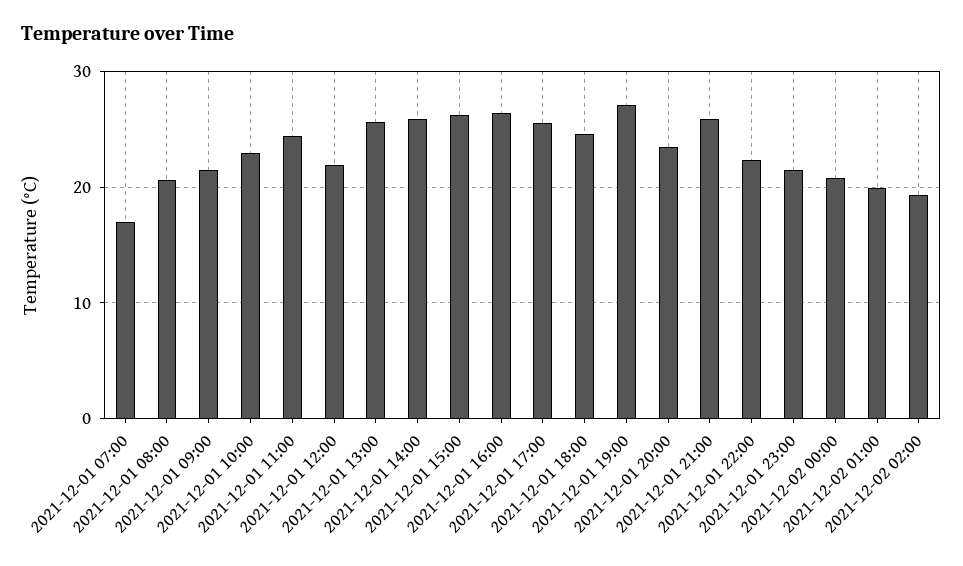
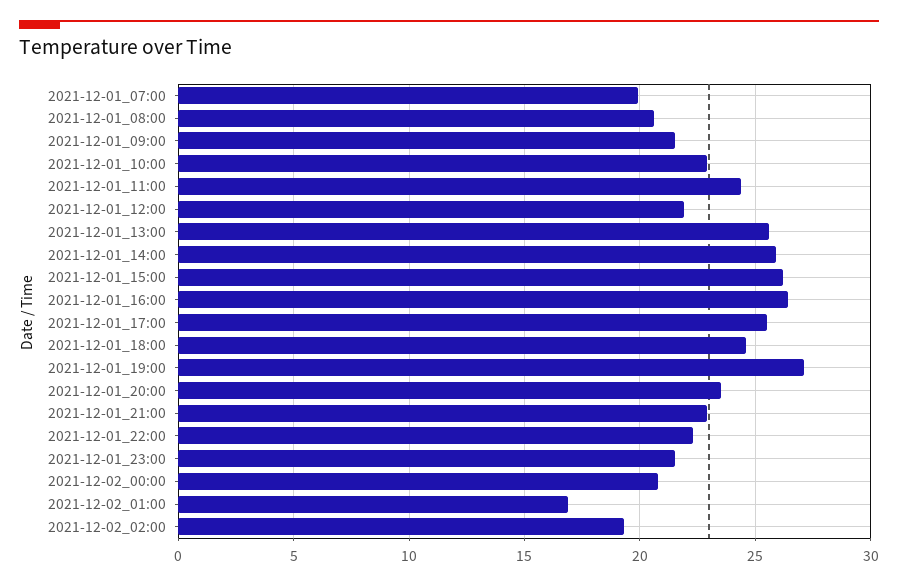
2021-12-01 07:00: 17 -> 20
2021-12-01 21:00: 26 -> 23
2021-12-02 01:00: 20 -> 17

